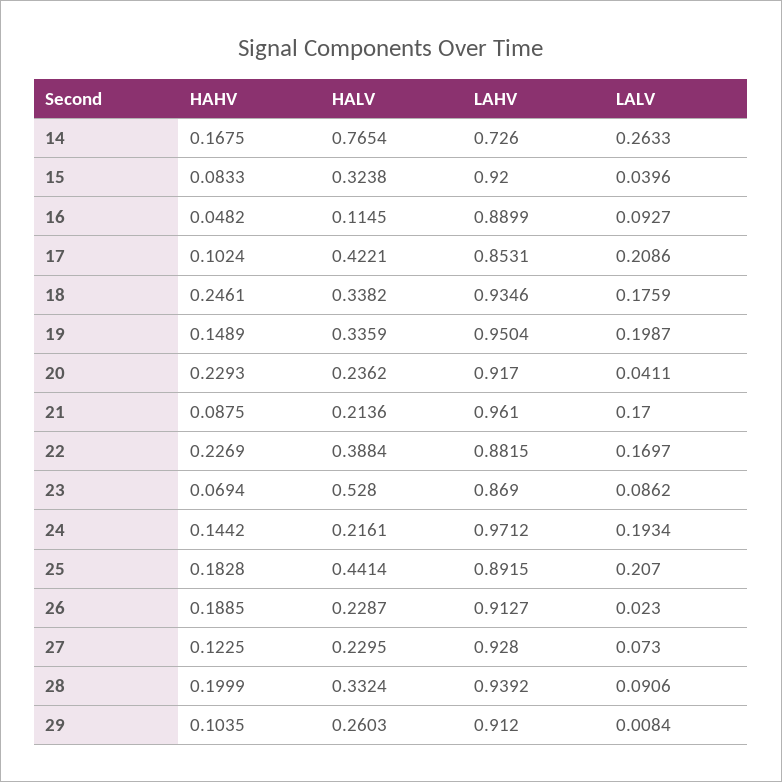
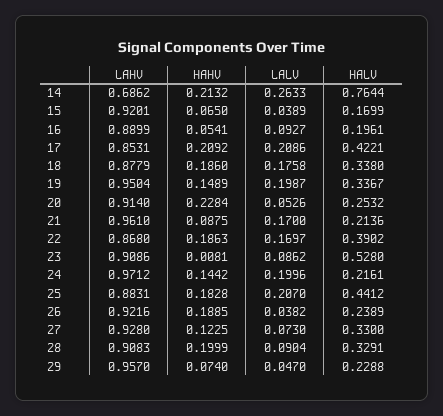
HAHV, 14: 0.1675 -> 0.2132
HALV, 14: 0.7654 -> 0.7644
LAHV, 14: 0.726 -> 0.6862
HAHV, 15: 0.0833 -> 0.065
HALV, 15: 0.3238 -> 0.1699
LAHV, 15: 0.92 -> 0.9201
LALV, 15: 0.0396 -> 0.0389
HAHV, 16: 0.0482 -> 0.0541
HALV, 16: 0.1145 -> 0.1961
HAHV, 17: 0.1024 -> 0.2092
HAHV, 18: 0.2461 -> 0.186
HALV, 18: 0.3382 -> 0.338
LAHV, 18: 0.9346 -> 0.8779
LALV, 18: 0.1759 -> 0.1758
HALV, 19: 0.3359 -> 0.3367
HAHV, 20: 0.2293 -> 0.2284
HALV, 20: 0.2362 -> 0.2532
LAHV, 20: 0.917 -> 0.914
LALV, 20: 0.0411 -> 0.0526
HAHV, 22: 0.2269 -> 0.1863
HALV, 22: 0.3884 -> 0.3902
LAHV, 22: 0.8815 -> 0.868
HAHV, 23: 0.0694 -> 0.0081
LAHV, 23: 0.869 -> 0.9086
LALV, 24: 0.1934 -> 0.1996
HALV, 25: 0.4414 -> 0.4412
LAHV, 25: 0.8915 -> 0.8831
HALV, 26: 0.2287 -> 0.2389
LAHV, 26: 0.9127 -> 0.9216
LALV, 26: 0.023 -> 0.0382
HALV, 27: 0.2295 -> 0.33
HALV, 28: 0.3324 -> 0.3291
LAHV, 28: 0.9392 -> 0.9083
LALV, 28: 0.0906 -> 0.0904
HAHV, 29: 0.1035 -> 0.074
HALV, 29: 0.2603 -> 0.2288
LAHV, 29: 0.912 -> 0.957
LALV, 29: 0.0084 -> 0.047

